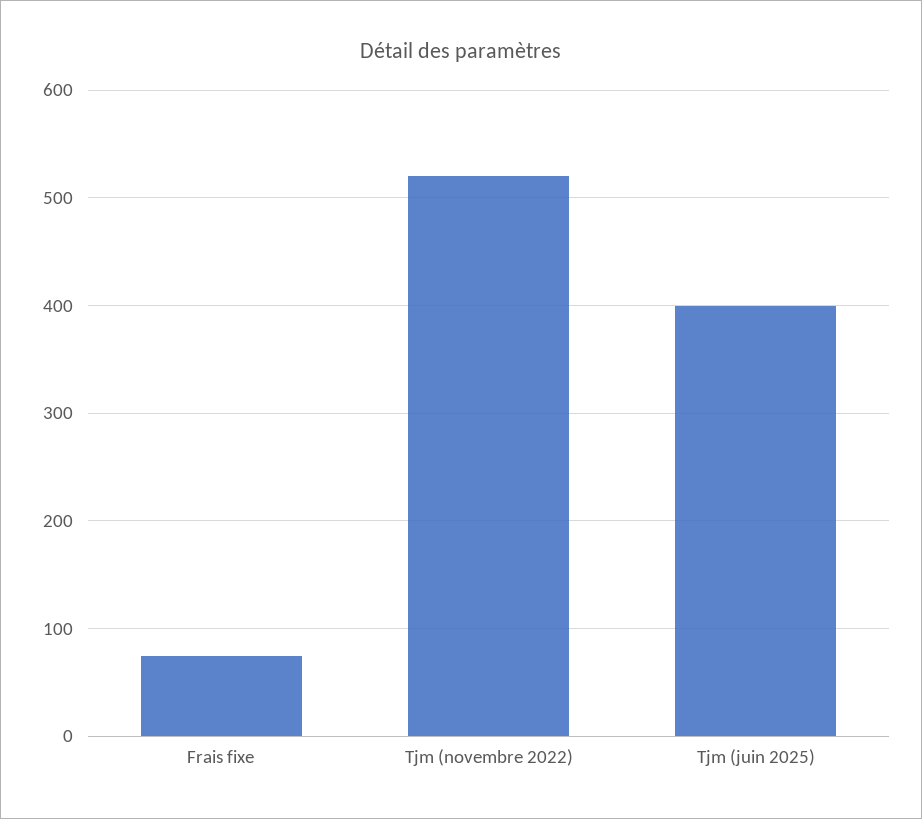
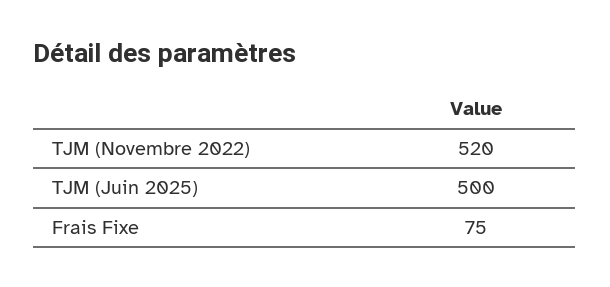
Tjm (juin 2025): 400 -> 500

